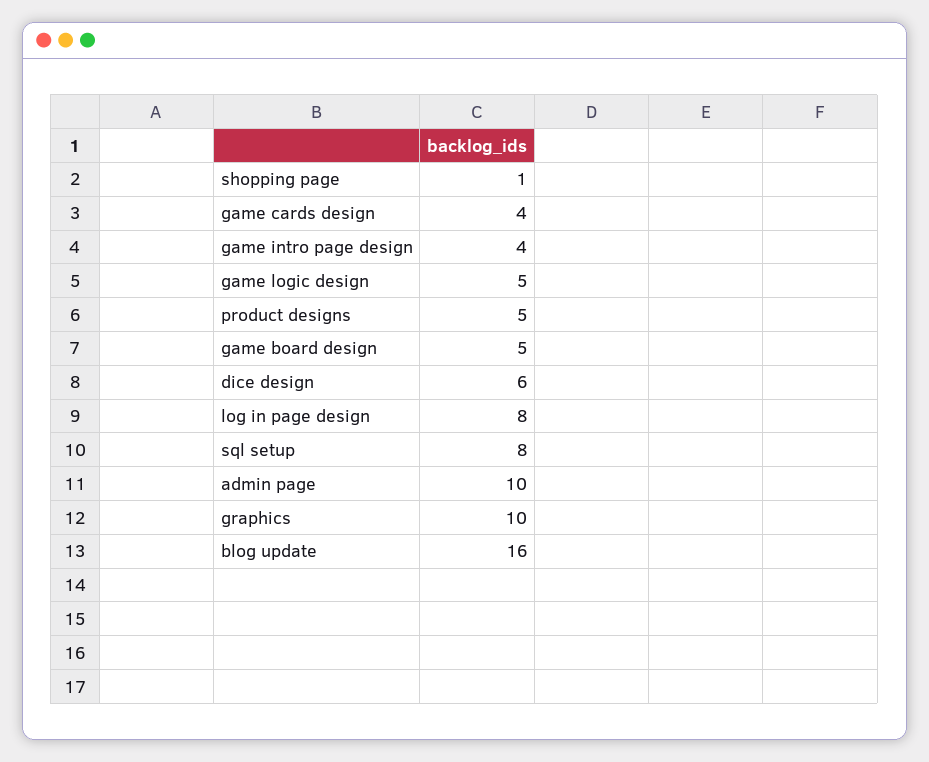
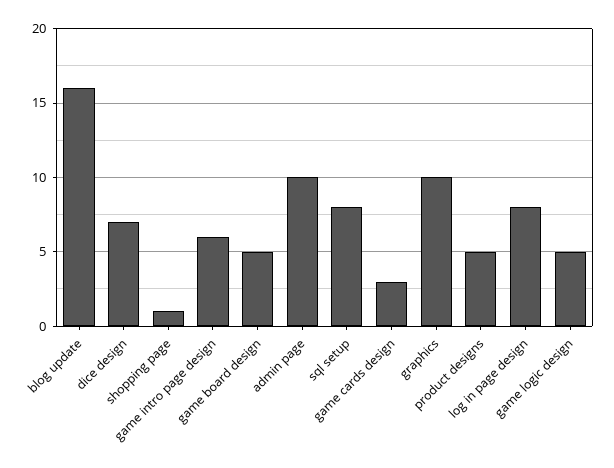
game cards design: 4 -> 3
game intro page design: 4 -> 6
dice design: 6 -> 7

